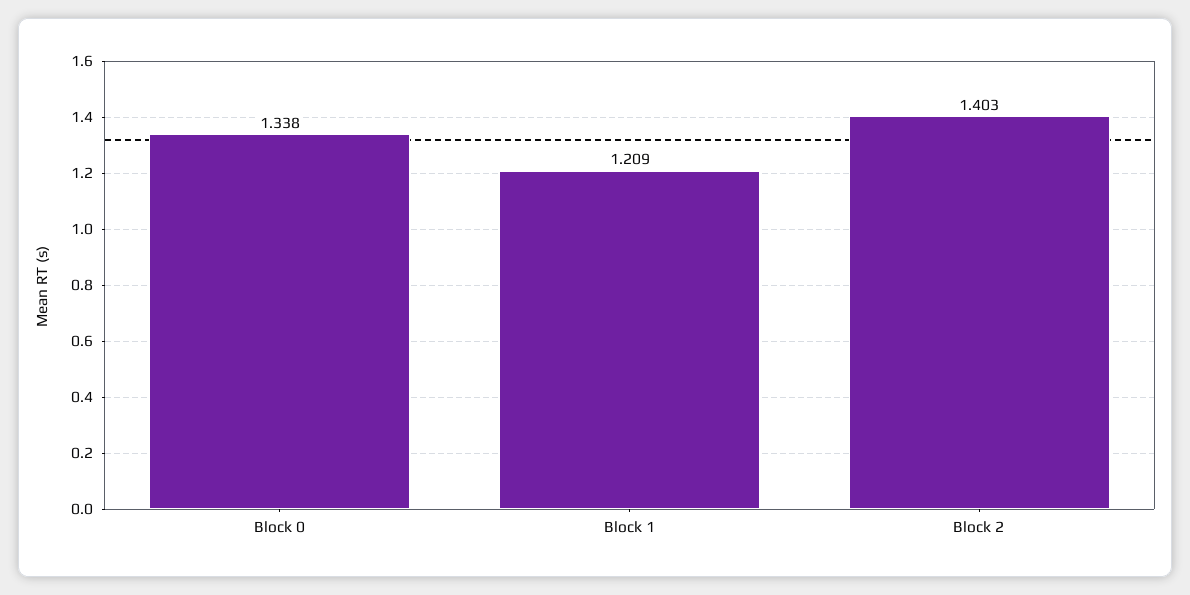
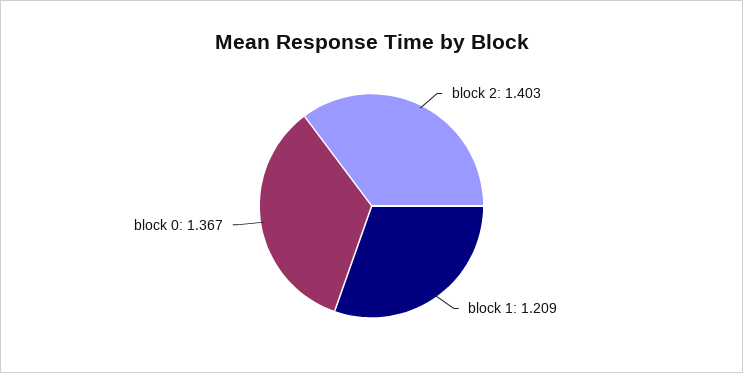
Block 0: 1.338 -> 1.367

